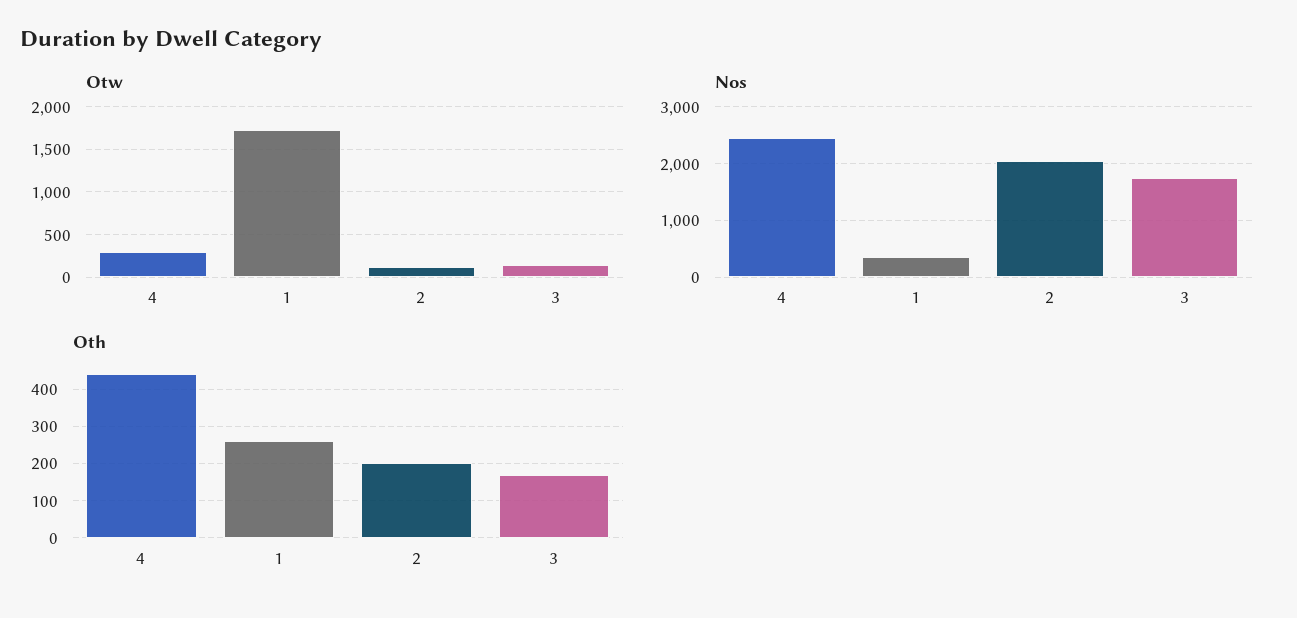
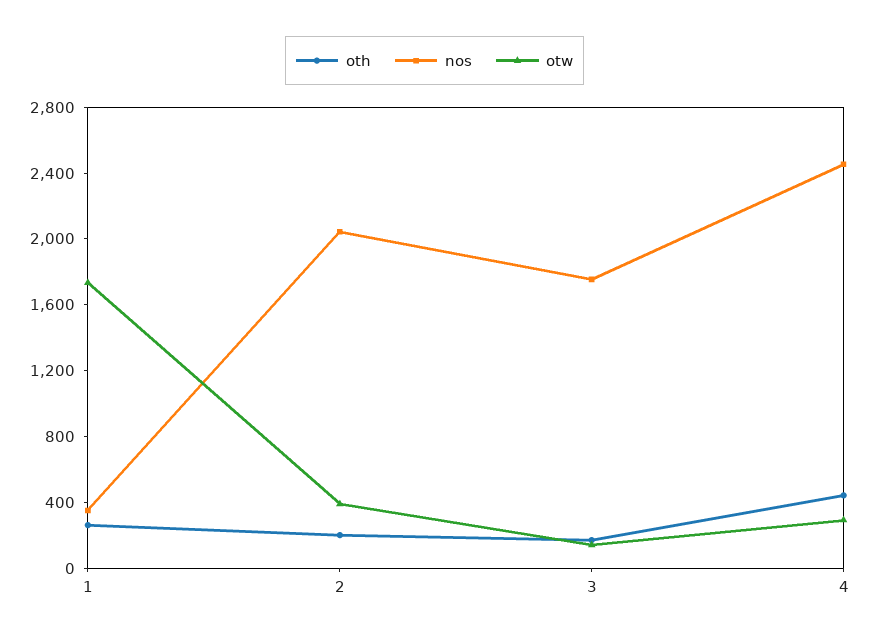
Otw, 2: 100 -> 400

